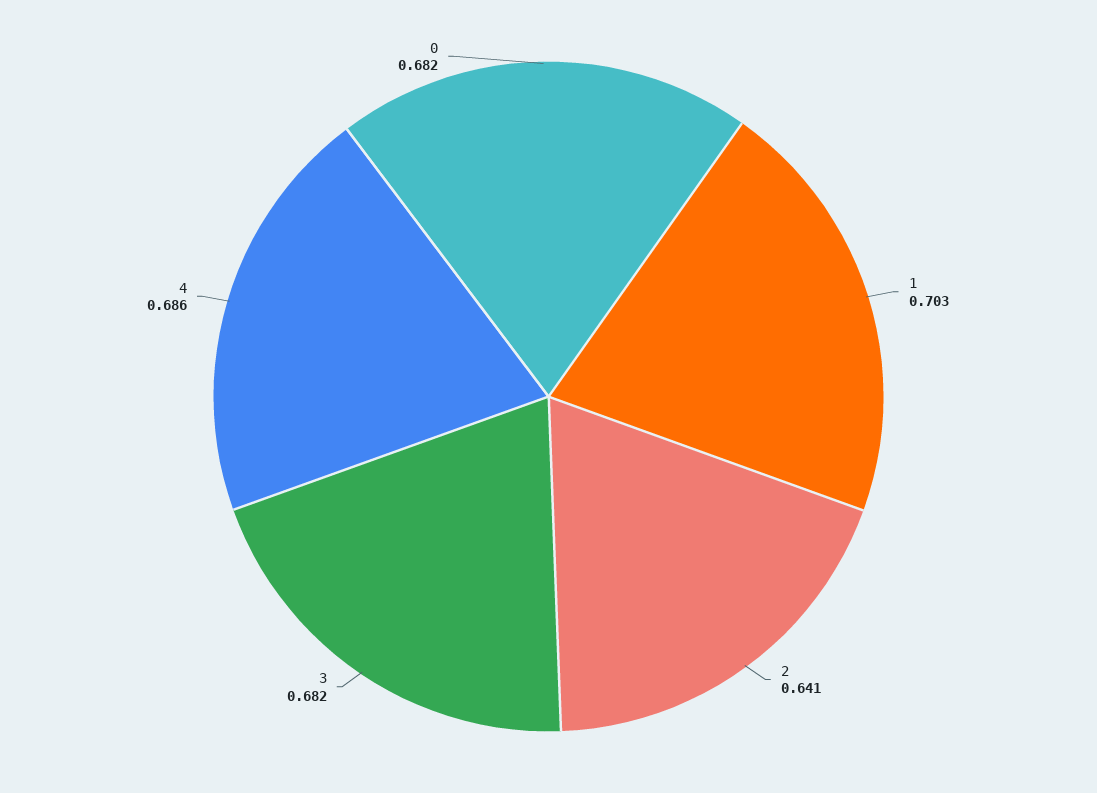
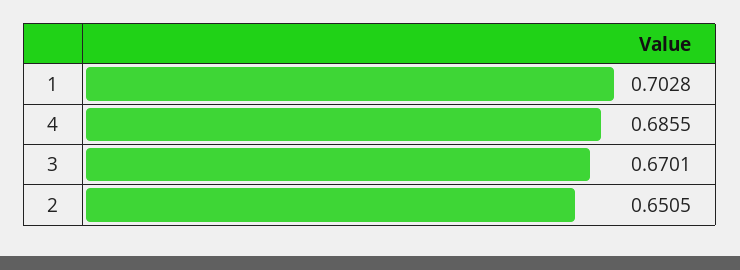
2: 0.641 -> 0.6505
3: 0.682 -> 0.6701
0: 0.682 -> none

